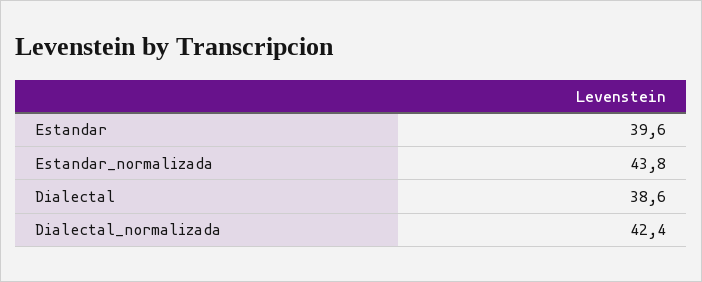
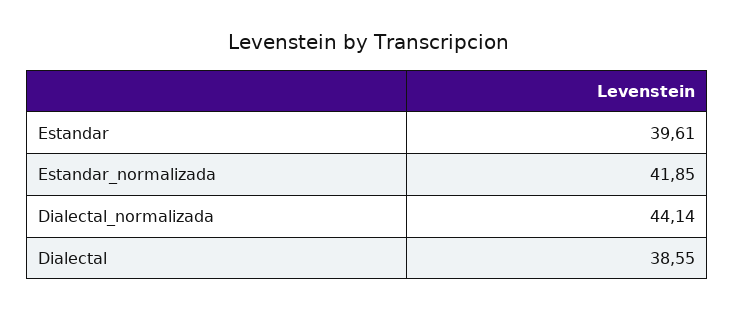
Estandar_normalizada: 43.8 -> 41.85
Dialectal_normalizada: 42.4 -> 44.14

